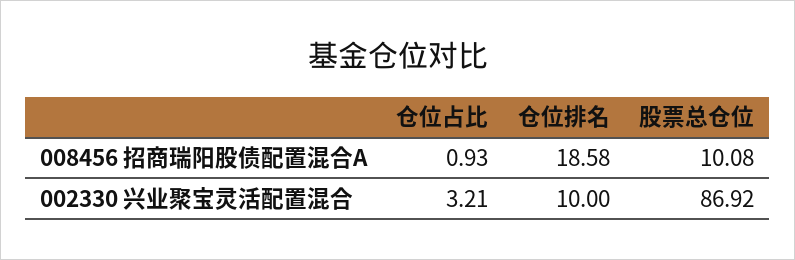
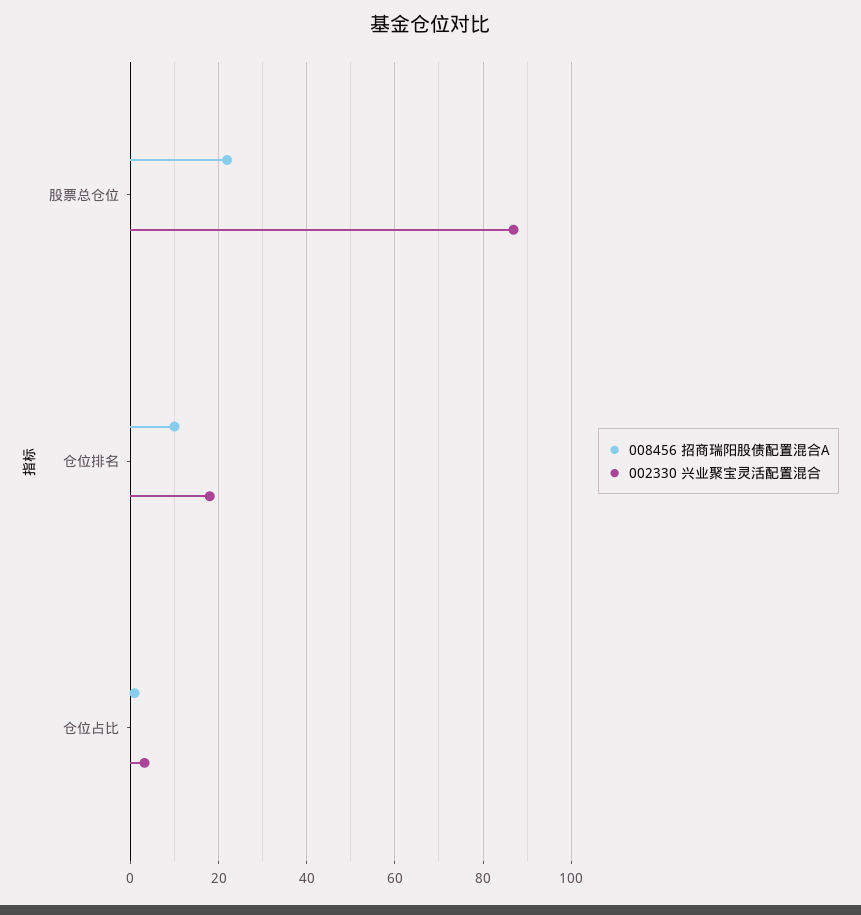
008456 招商瑞阳股债配置混合A, 仓位排名: 18.58 -> 10
008456 招商瑞阳股债配置混合A, 股票总仓位: 10.08 -> 22
002330 兴业聚宝灵活配置混合, 仓位排名: 10 -> 18

